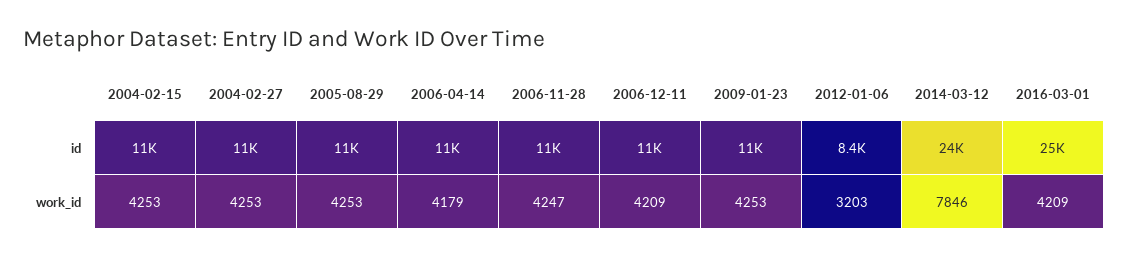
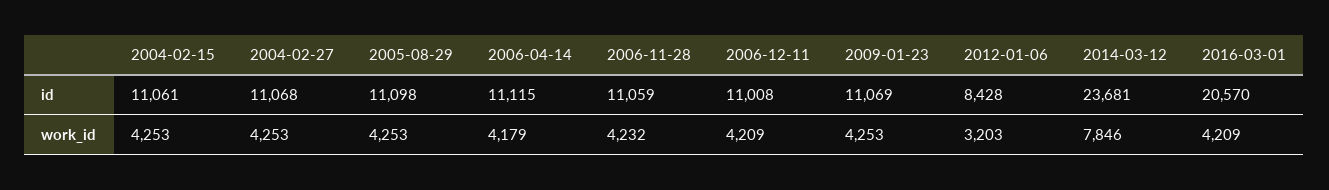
2016-03-01, id: 25000 -> 20570
2006-11-28, work_id: 4247 -> 4232

